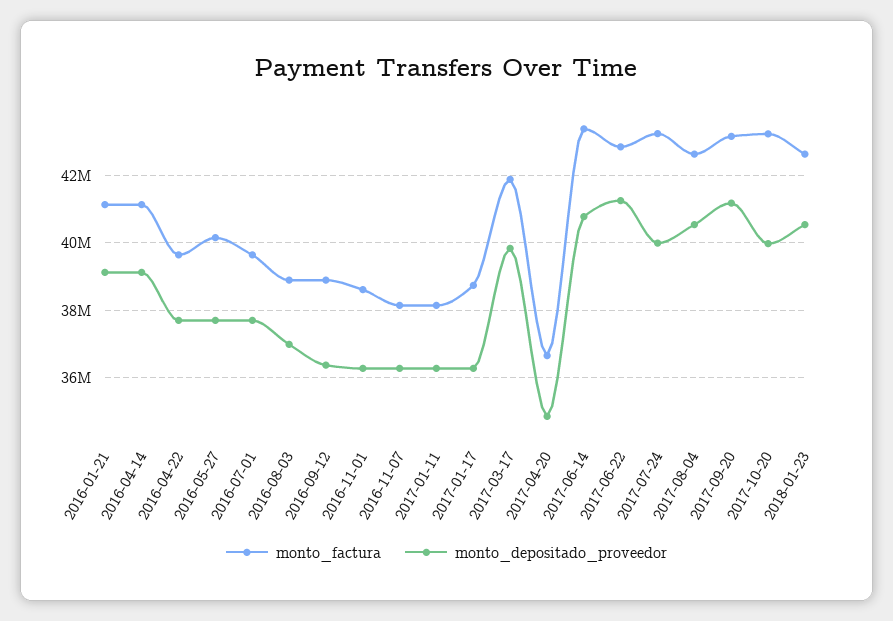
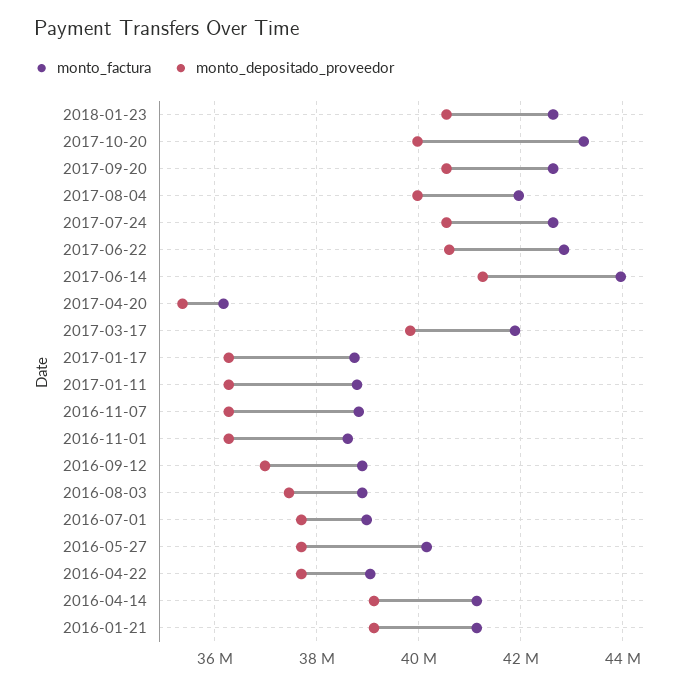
monto_factura, 2016-04-22: 39600000 -> 39000000
monto_factura, 2016-07-01: 39600000 -> 39000000
monto_depositado_proveedor, 2016-08-03: 37000000 -> 37400000
monto_depositado_proveedor, 2016-09-12: 36400000 -> 37000000
monto_factura, 2016-11-07: 38200000 -> 38800000
monto_factura, 2017-01-11: 38200000 -> 38800000
monto_factura, 2017-04-20: 36600000 -> 36200000
monto_depositado_proveedor, 2017-04-20: 34800000 -> 35400000
monto_factura, 2017-06-14: 43400000 -> 44000000
monto_depositado_proveedor, 2017-06-14: 40800000 -> 41200000
monto_depositado_proveedor, 2017-06-22: 41200000 -> 40600000
monto_factura, 2017-07-24: 43200000 -> 42600000
monto_depositado_proveedor, 2017-07-24: 40000000 -> 40600000
monto_factura, 2017-08-04: 42600000 -> 42000000
monto_depositado_proveedor, 2017-08-04: 40600000 -> 40000000
monto_factura, 2017-09-20: 43200000 -> 42600000
monto_depositado_proveedor, 2017-09-20: 41200000 -> 40600000

